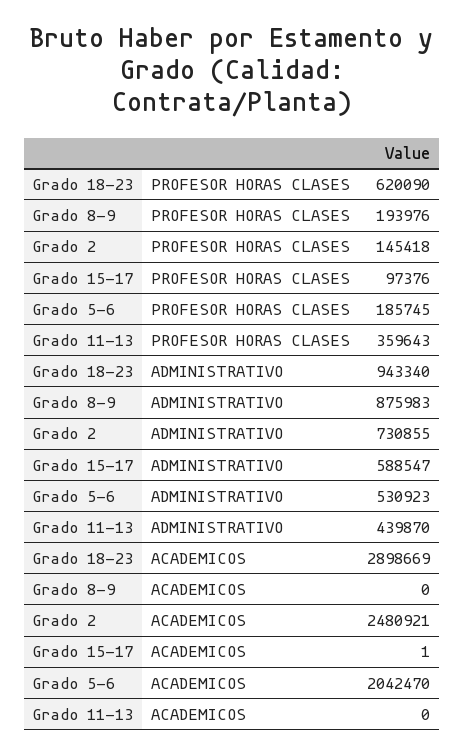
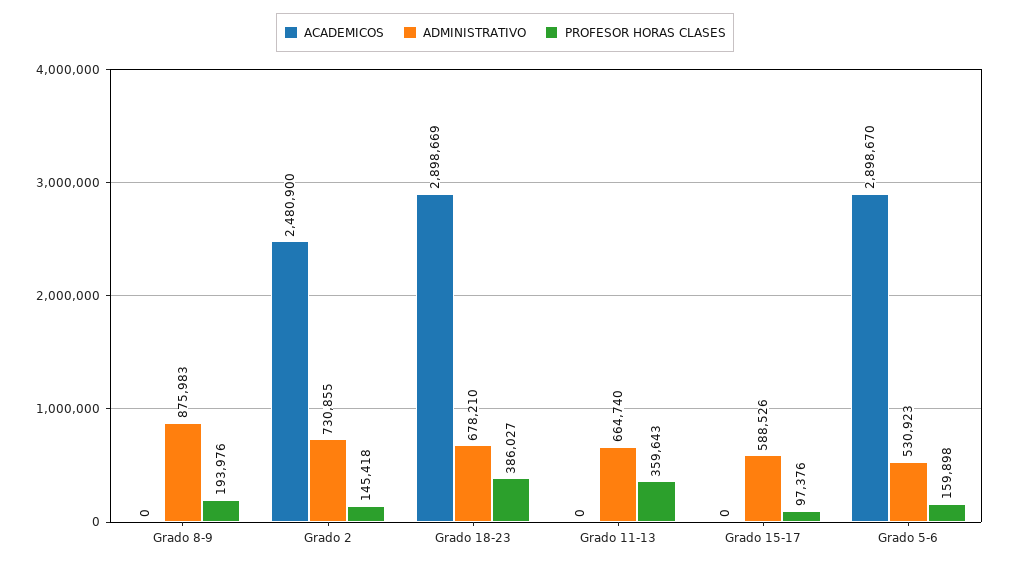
PROFESOR HORAS CLASES, Grado 18-23: 620090 -> 386027
PROFESOR HORAS CLASES, Grado 5-6: 185745 -> 159898
ADMINISTRATIVO, Grado 18-23: 943340 -> 678210
ADMINISTRATIVO, Grado 15-17: 588547 -> 588526
ADMINISTRATIVO, Grado 11-13: 439870 -> 664740
ACADEMICOS, Grado 2: 2480921 -> 2480900
ACADEMICOS, Grado 15-17: 1 -> 0
ACADEMICOS, Grado 5-6: 2042470 -> 2898670

